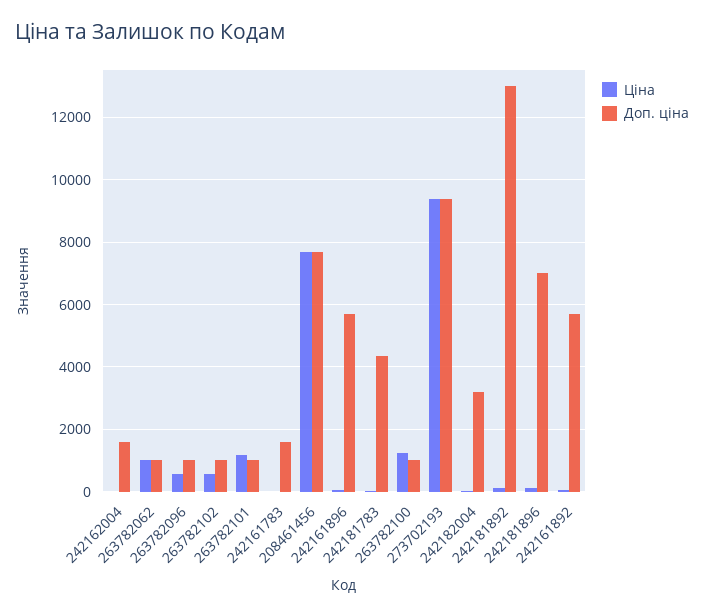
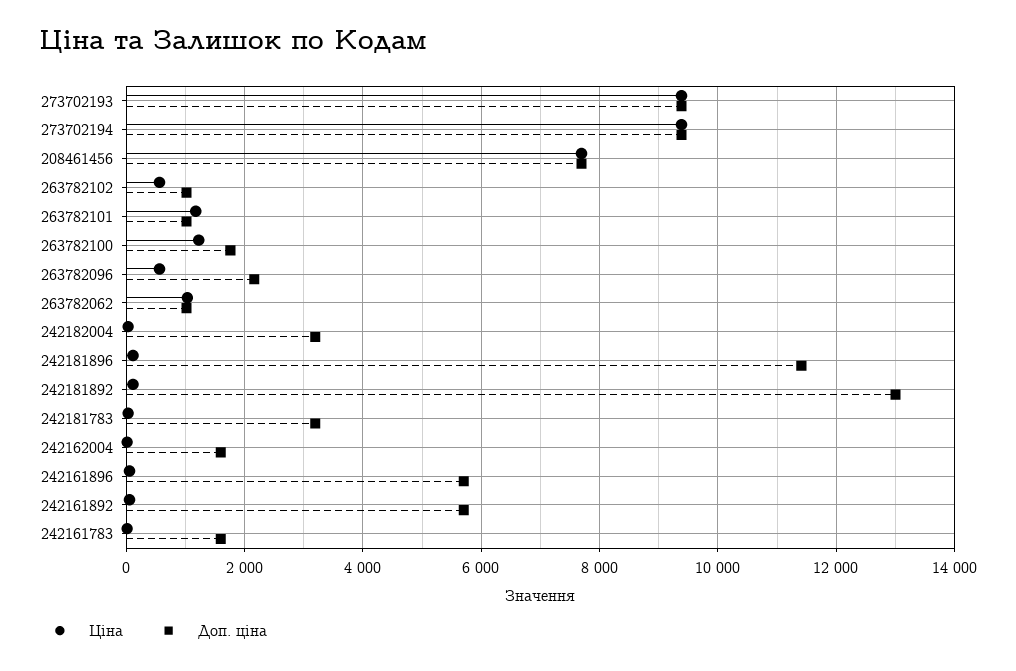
Доп. ціна, 263782096: 1000 -> 2200
Доп. ціна, 242181783: 4400 -> 3200
Доп. ціна, 263782100: 1000 -> 1800
Доп. ціна, 242181896: 7000 -> 11400
Ціна, 273702194: none -> 9400
Доп. ціна, 273702194: none -> 9400

